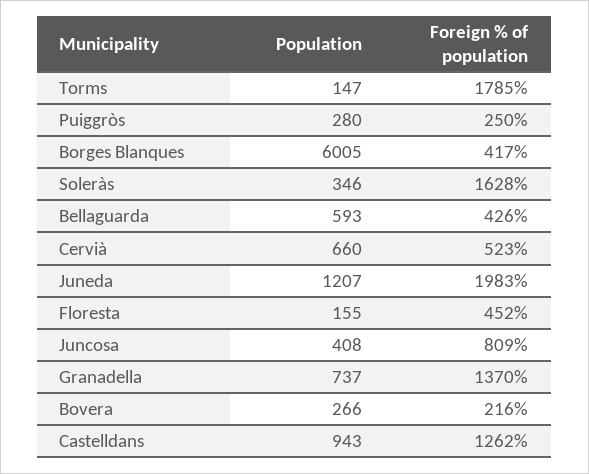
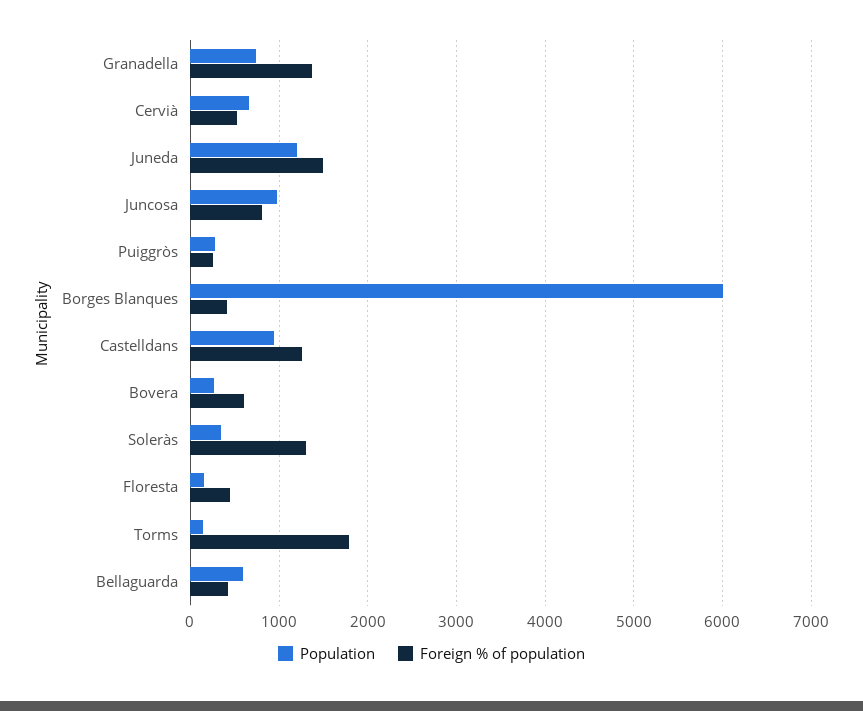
Foreign % of population, Soleràs: 1628 -> 1300
Foreign % of population, Juneda: 1983 -> 1500
Population, Juncosa: 408 -> 1000
Foreign % of population, Bovera: 216 -> 600

